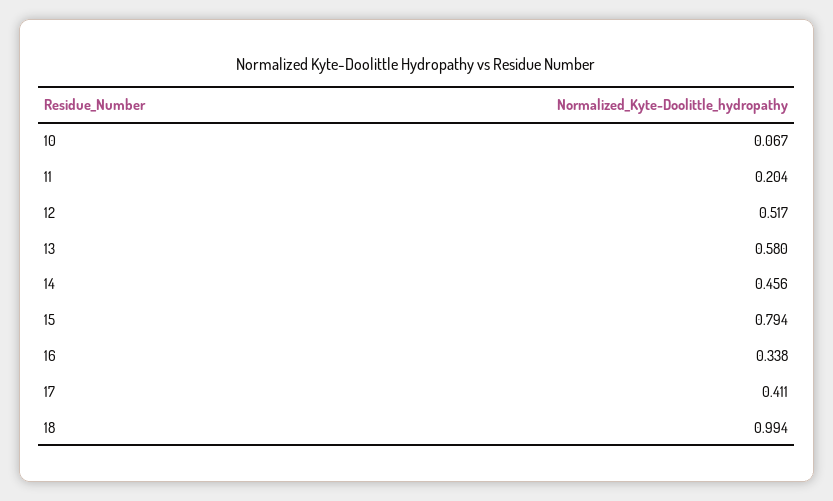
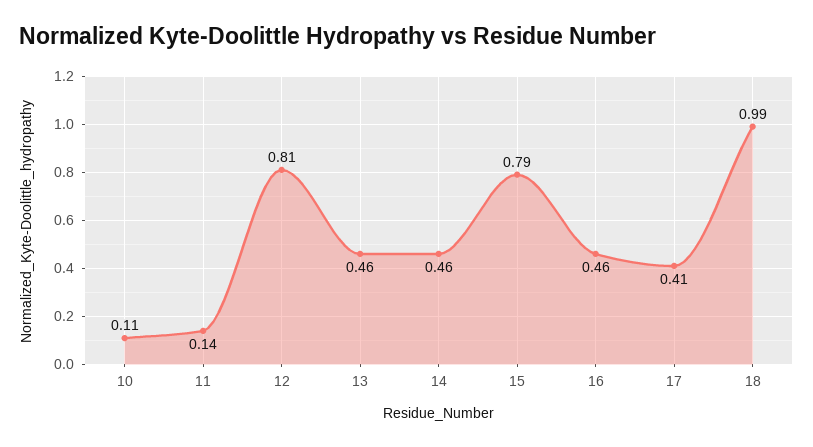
10: 0.067 -> 0.11
11: 0.204 -> 0.14
12: 0.517 -> 0.81
13: 0.58 -> 0.46
16: 0.338 -> 0.46

